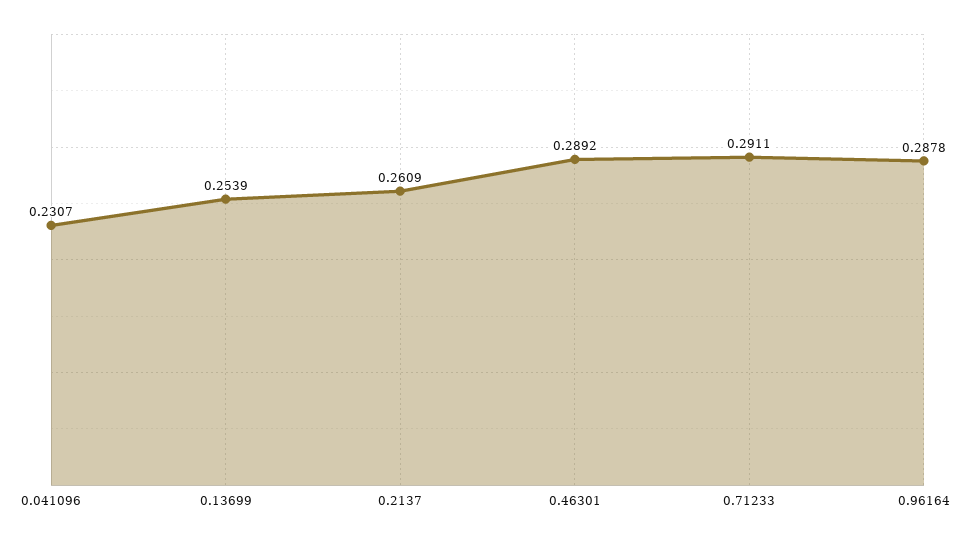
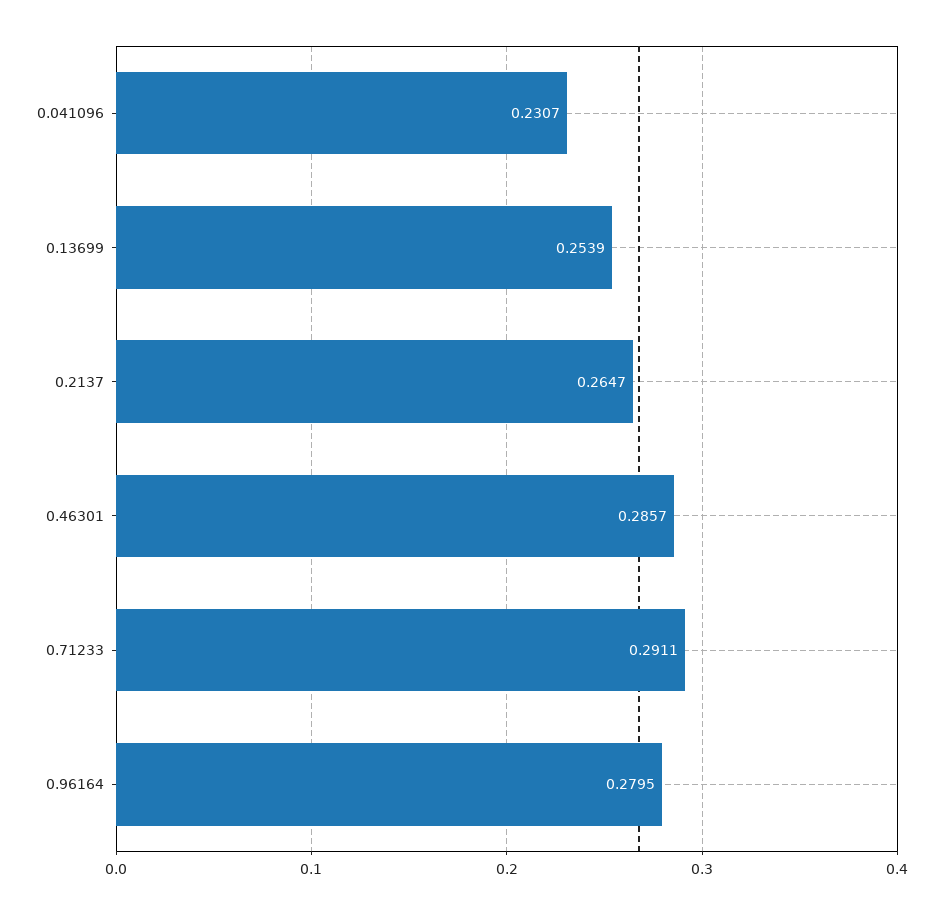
0.2137: 0.2609 -> 0.2647
0.46301: 0.2892 -> 0.2857
0.96164: 0.2878 -> 0.2795

